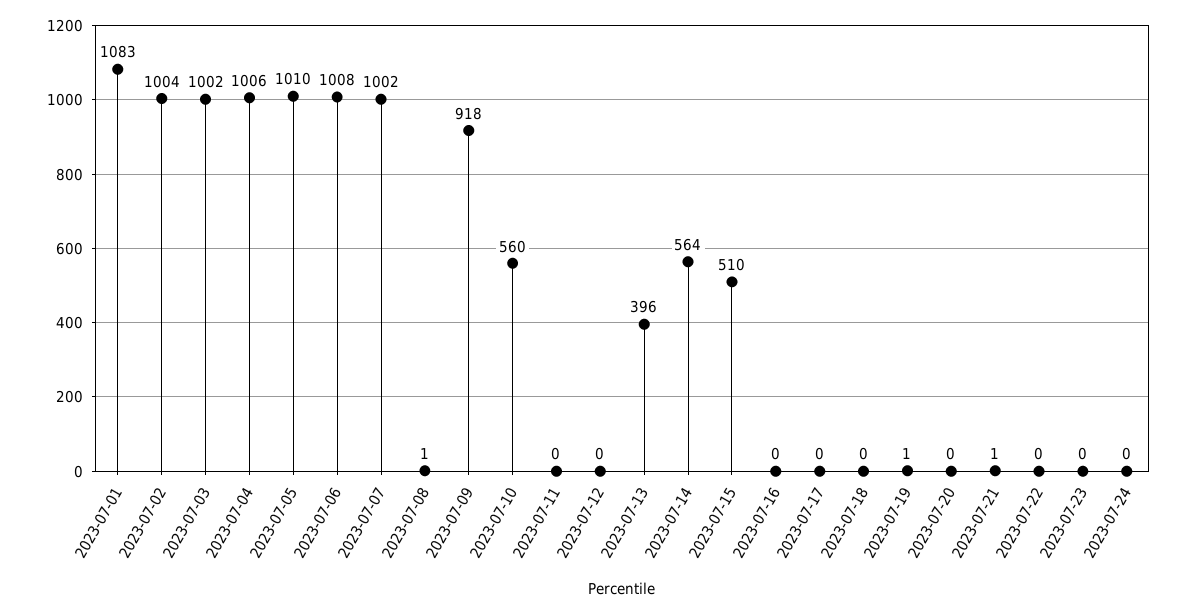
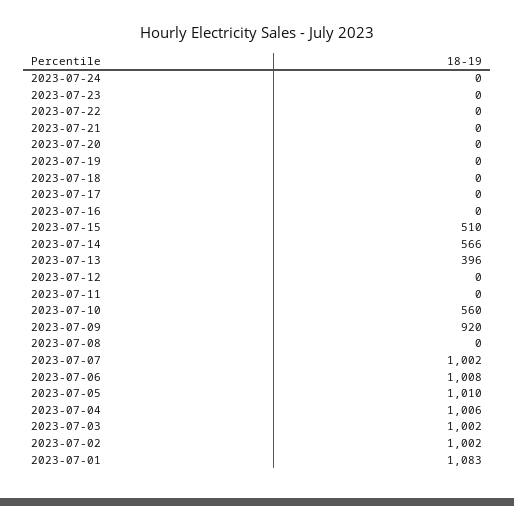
2023-07-02: 1004 -> 1002
2023-07-08: 1 -> 0
2023-07-09: 918 -> 920
2023-07-14: 564 -> 566
2023-07-19: 1 -> 0
2023-07-21: 1 -> 0

